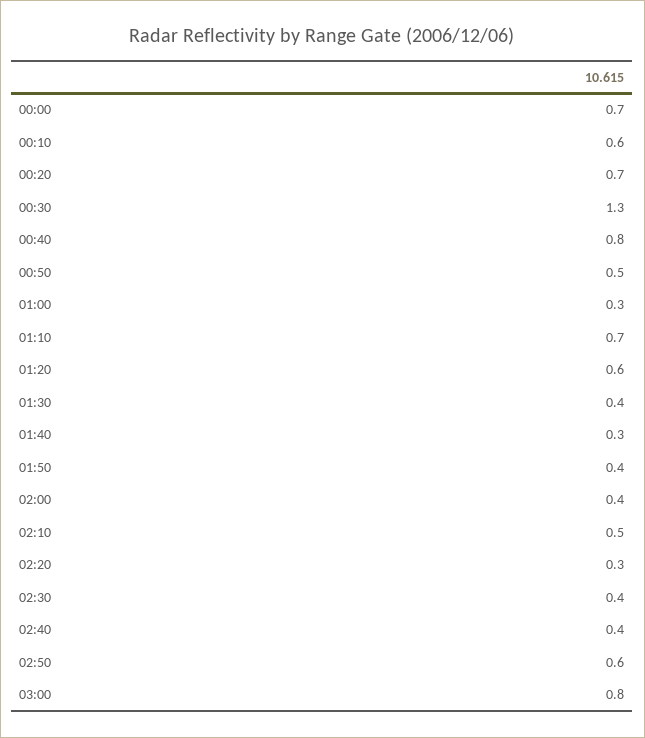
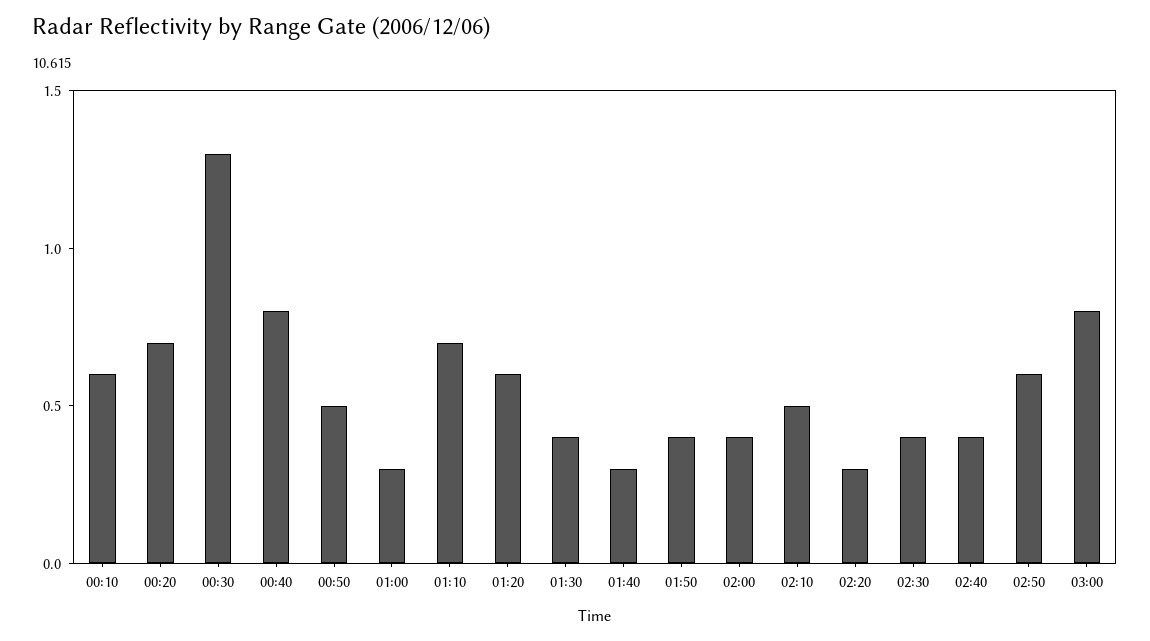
00:00: 0.7 -> none

